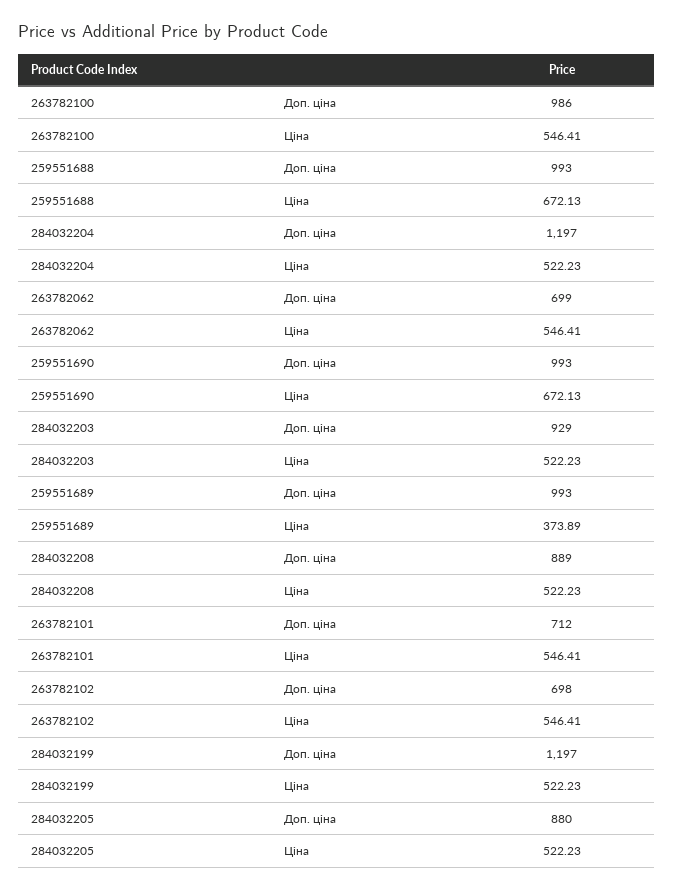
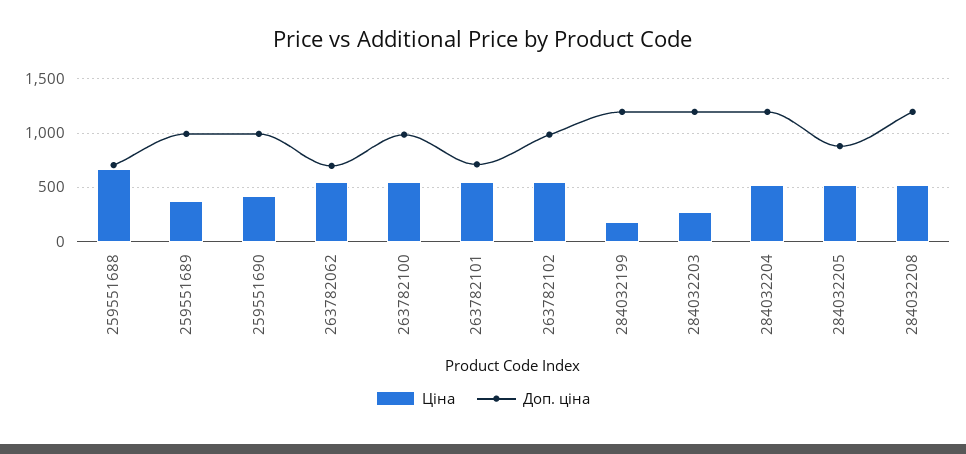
Доп. ціна, 259551688: 993 -> 700
Ціна, 259551690: 672.13 -> 400
Доп. ціна, 284032203: 929 -> 1200
Ціна, 284032203: 522.23 -> 300
Доп. ціна, 284032208: 889 -> 1200
Доп. ціна, 263782102: 698 -> 1000
Ціна, 284032199: 522.23 -> 200

